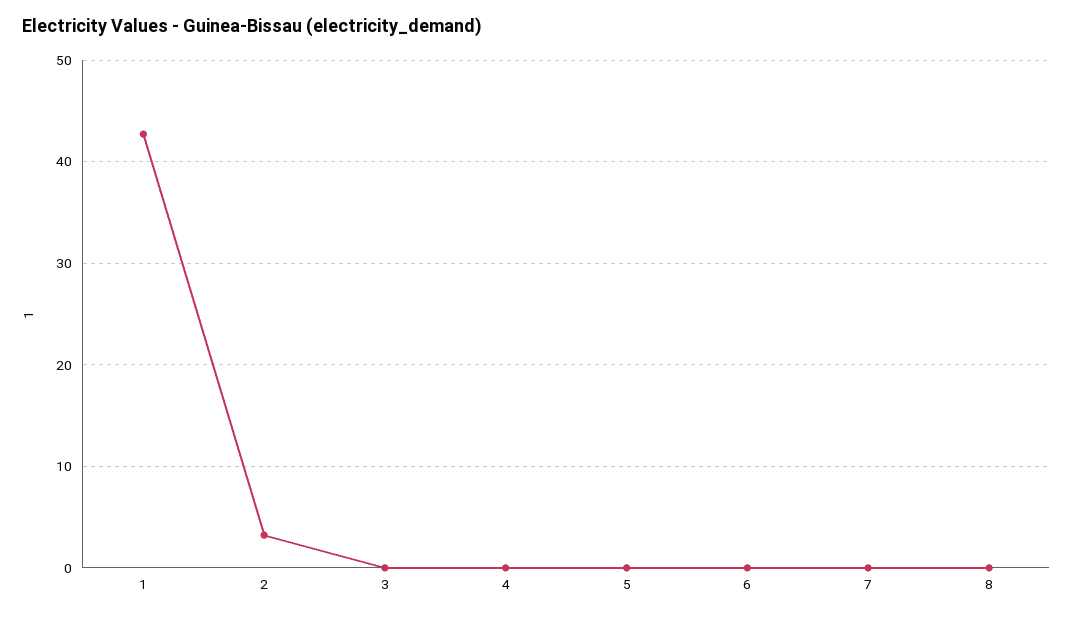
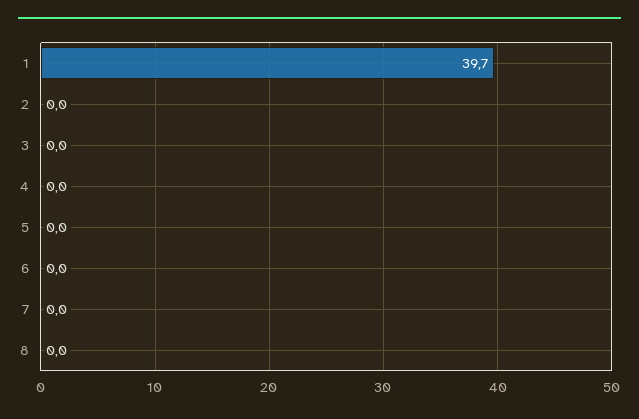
1: 43 -> 39.7
2: 3 -> 0

